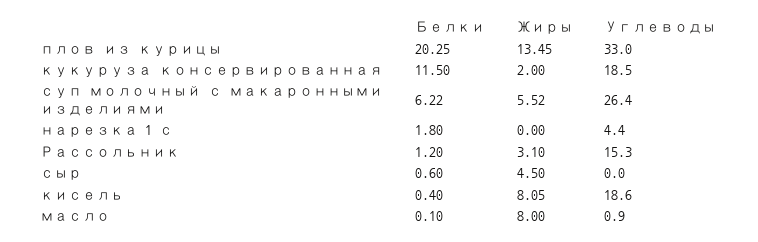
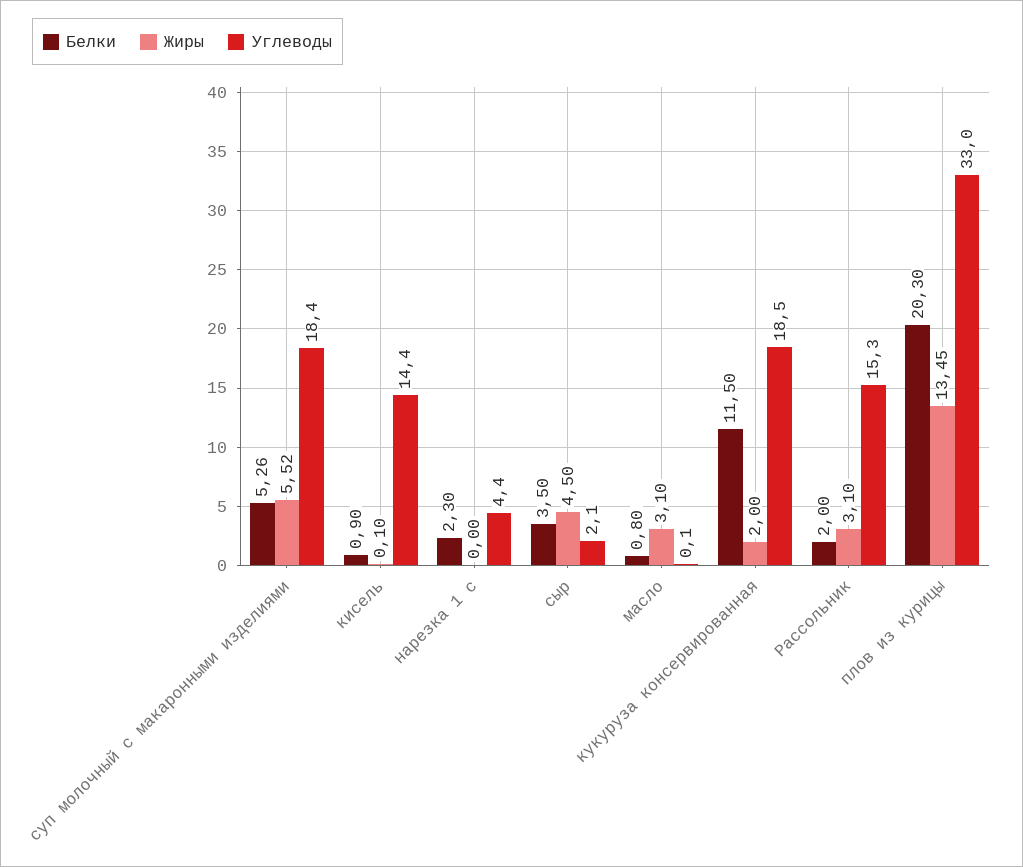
Белки, плов из курицы: 20.25 -> 20.3
Белки, суп молочный с макаронными изделиями: 6.22 -> 5.26
Углеводы, суп молочный с макаронными изделиями: 26.4 -> 18.4
Белки, нарезка 1 с: 1.8 -> 2.3
Белки, Рассольник: 1.2 -> 2
Белки, сыр: 0.6 -> 3.5
Углеводы, сыр: 0 -> 2.1
Белки, кисель: 0.4 -> 0.9
Жиры, кисель: 8.05 -> 0.1
Углеводы, кисель: 18.6 -> 14.4
Белки, масло: 0.1 -> 0.8
Жиры, масло: 8 -> 3.1
Углеводы, масло: 0.9 -> 0.1

